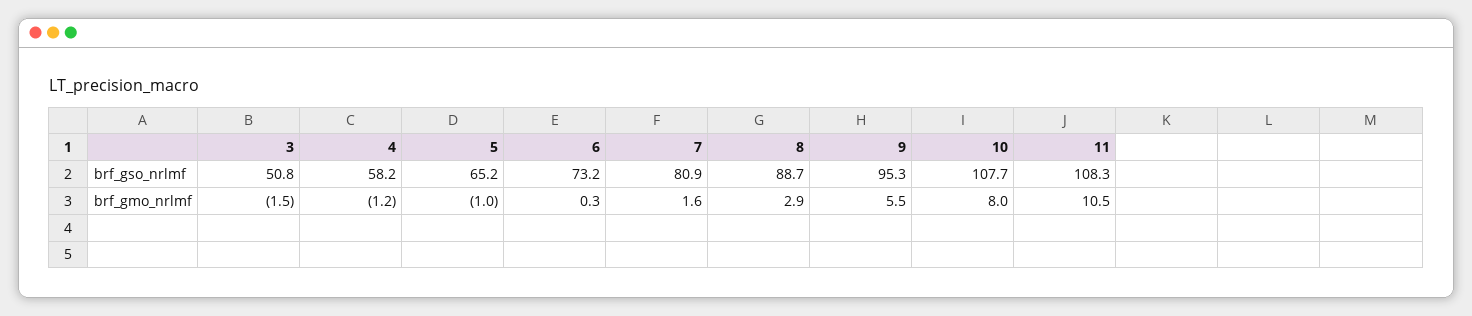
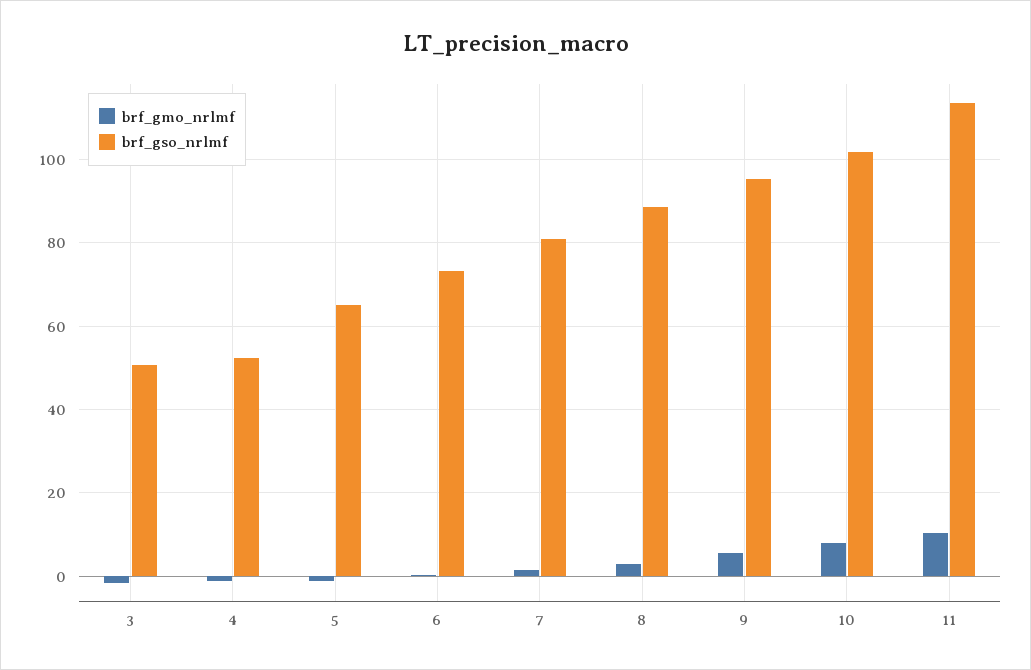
brf_gso_nrlmf, 4: 58.2 -> 52
brf_gso_nrlmf, 10: 107.7 -> 102
brf_gso_nrlmf, 11: 108.3 -> 114

